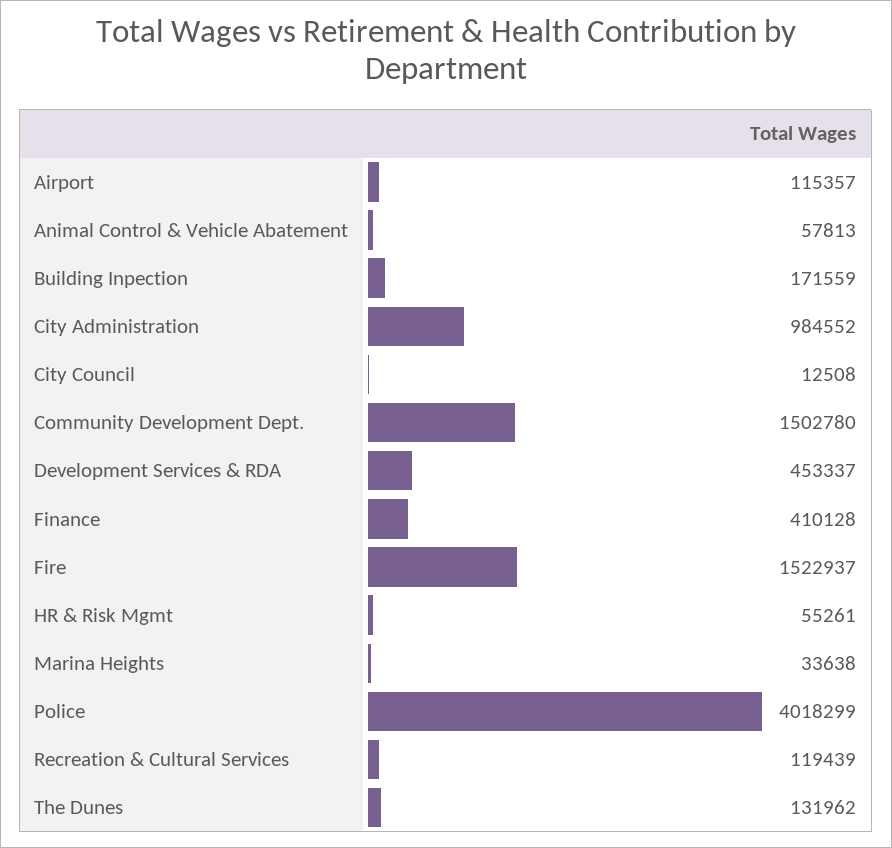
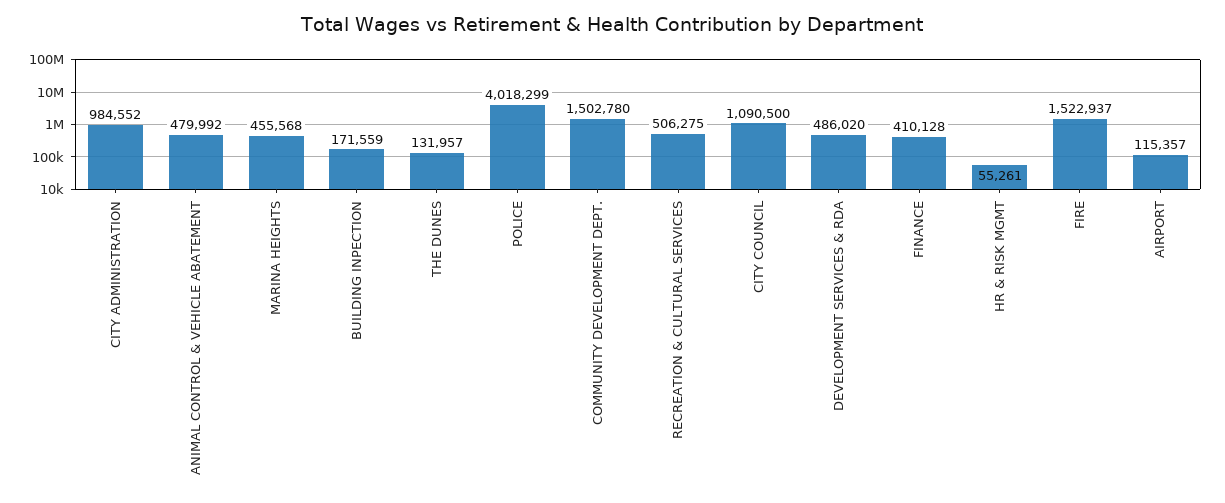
Animal Control & Vehicle Abatement: 57813 -> 479992
City Council: 12508 -> 1090500
Development Services & RDA: 453337 -> 486020
Marina Heights: 33638 -> 455568
Recreation & Cultural Services: 119439 -> 506275
The Dunes: 131962 -> 131957

